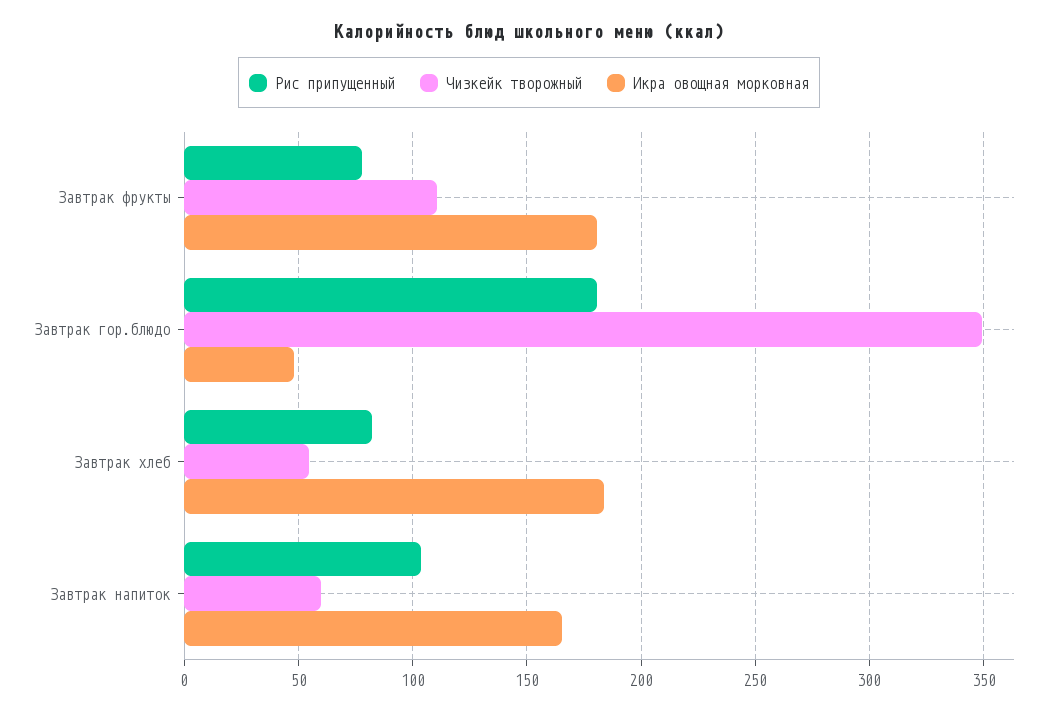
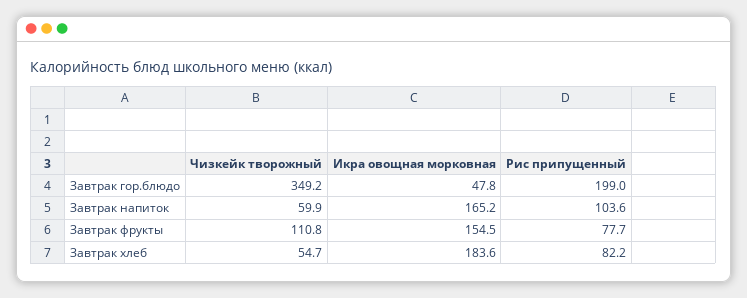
Икра овощная морковная, Завтрак фрукты: 180 -> 154.5
Рис припущенный, Завтрак гор.блюдо: 180 -> 199

